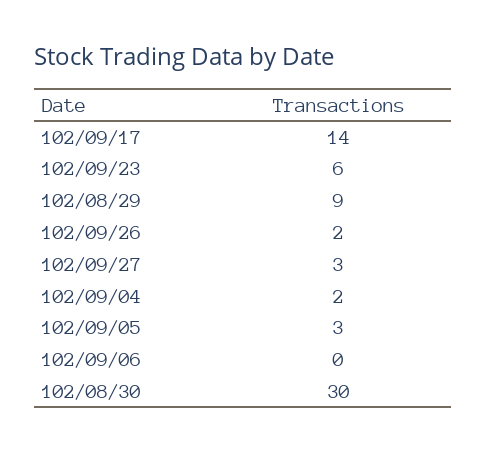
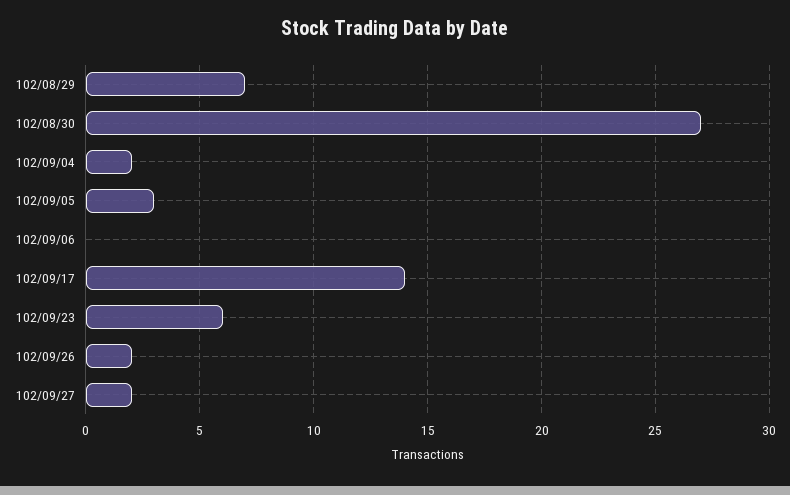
102/08/29: 9 -> 7
102/09/27: 3 -> 2
102/08/30: 30 -> 27

